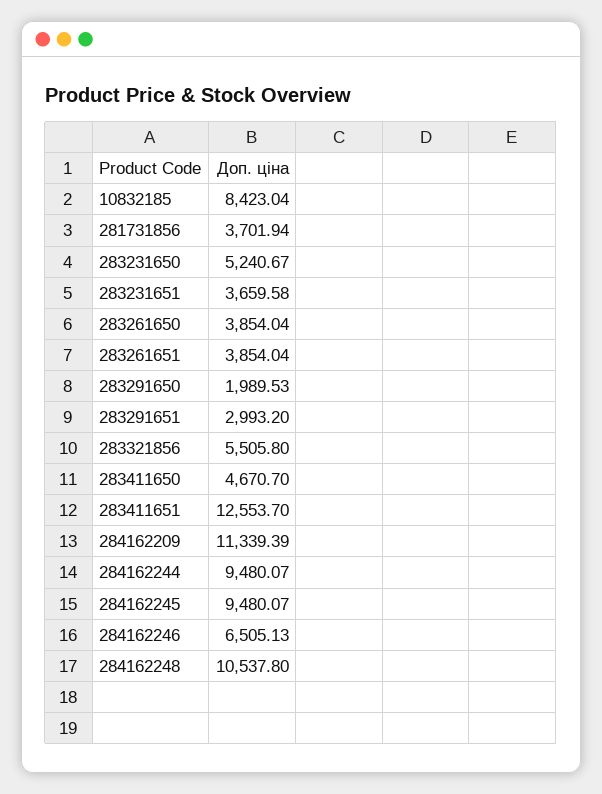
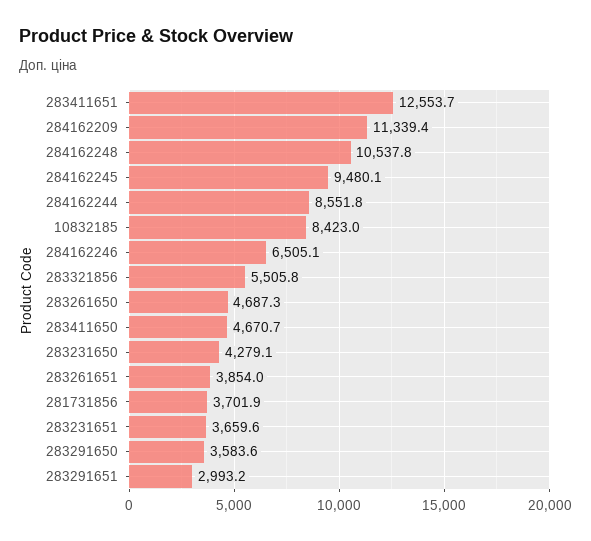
283231650: 5240.67 -> 4279.1
283261650: 3854.04 -> 4687.3
283291650: 1989.53 -> 3583.6
284162244: 9480.07 -> 8551.8

